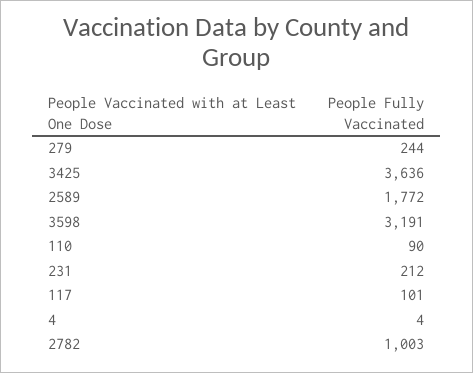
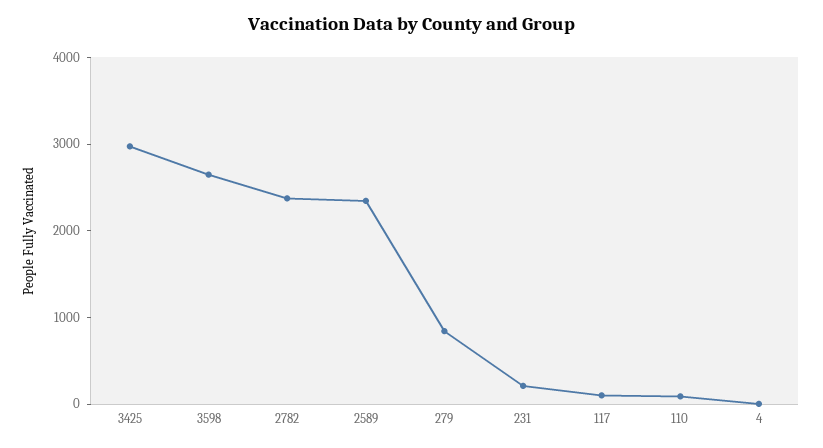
279: 244 -> 800
3425: 3636 -> 3000
2589: 1772 -> 2400
3598: 3191 -> 2600
2782: 1003 -> 2400

